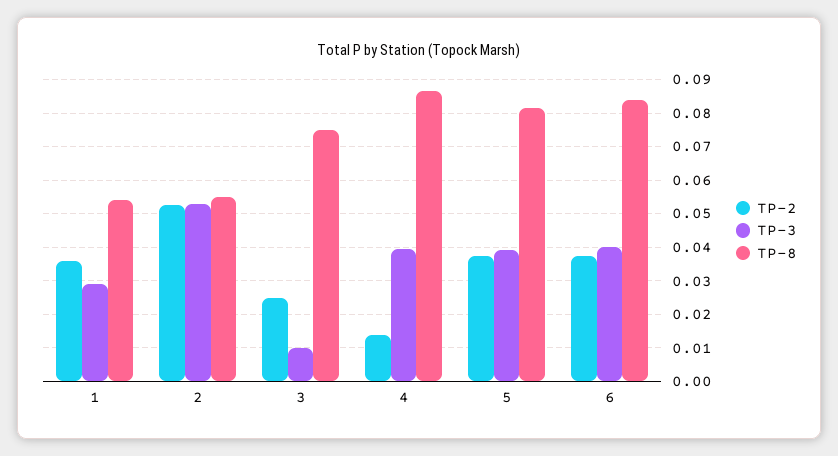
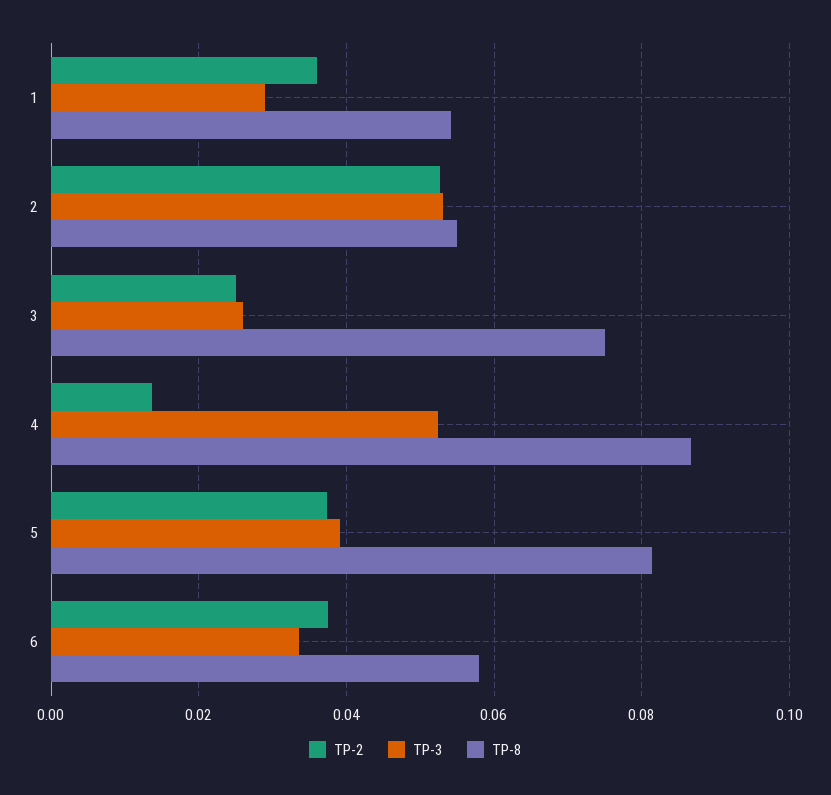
TP-3, 3: 0.01 -> 0.026
TP-3, 4: 0.04 -> 0.052
TP-3, 6: 0.04 -> 0.034
TP-8, 6: 0.084 -> 0.058

